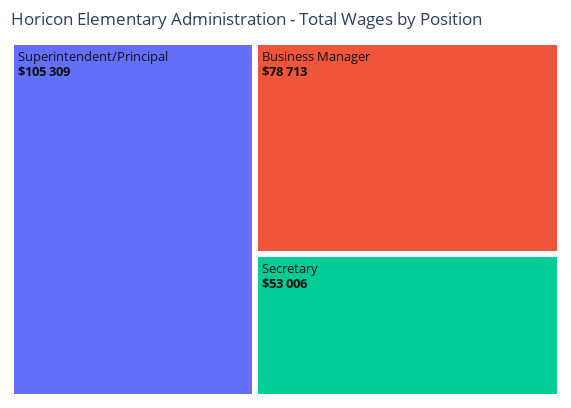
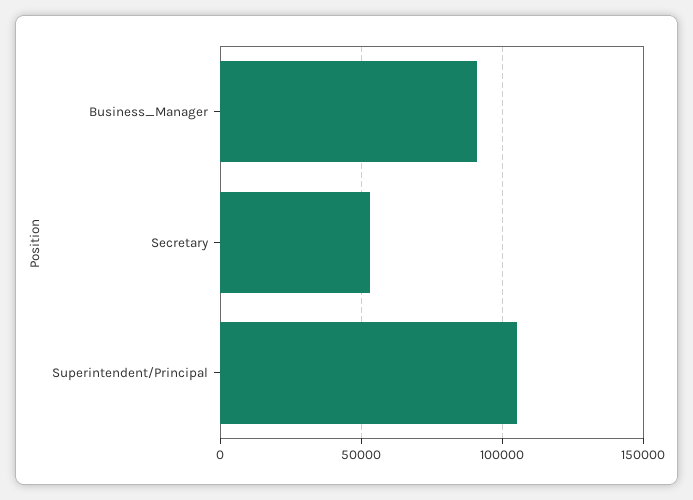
Business Manager: 78713 -> 90000

